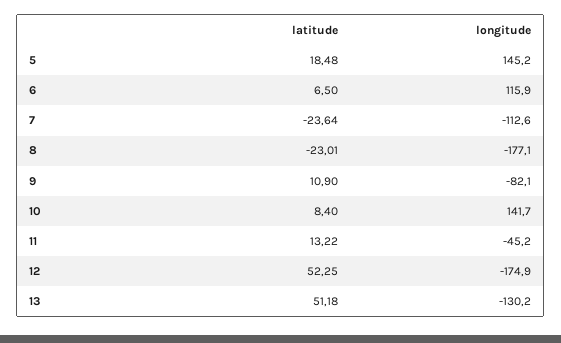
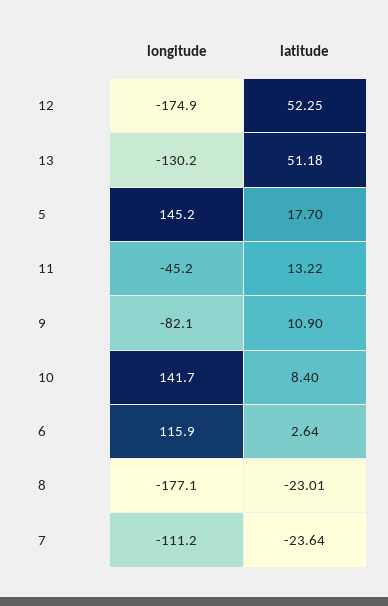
latitude, 5: 18.48 -> 17.7
latitude, 6: 6.5 -> 2.64
longitude, 7: -112.6 -> -111.2

